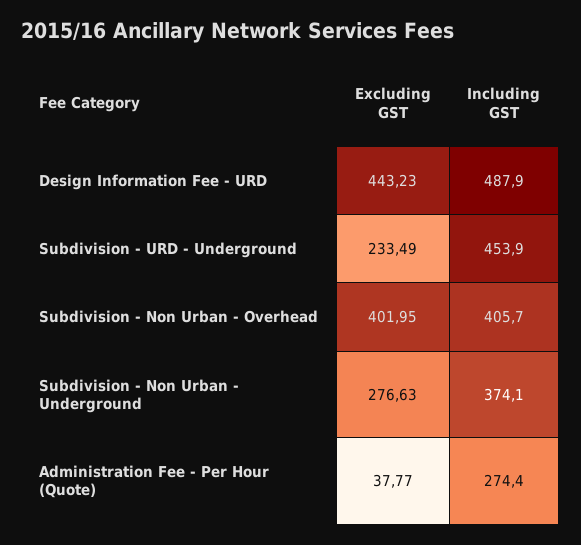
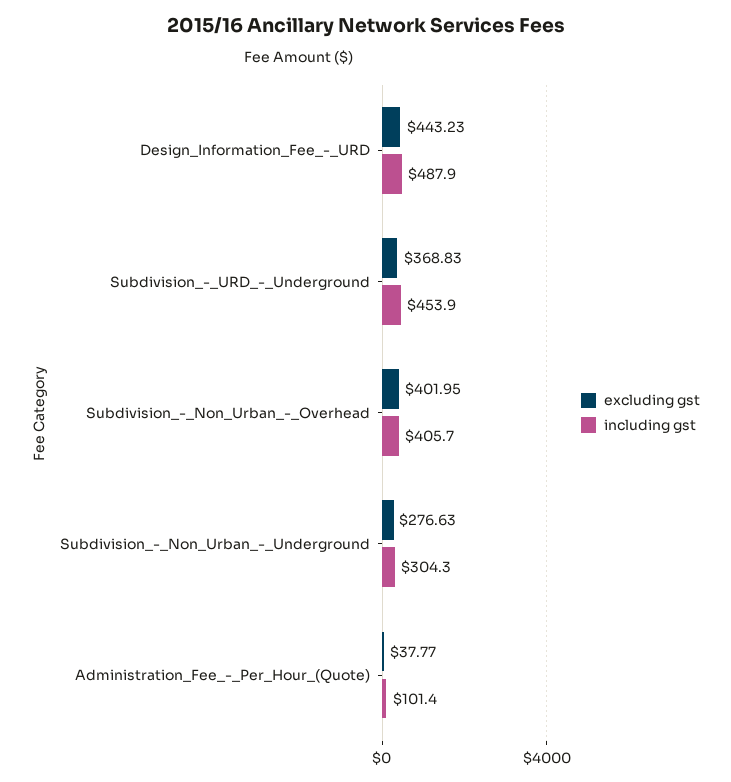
Excluding GST, Subdivision - URD - Underground: 233.49 -> 368.83
Including GST, Subdivision - Non Urban - Underground: 374.1 -> 304.3
Including GST, Administration Fee - Per Hour (Quote): 274.4 -> 101.4

